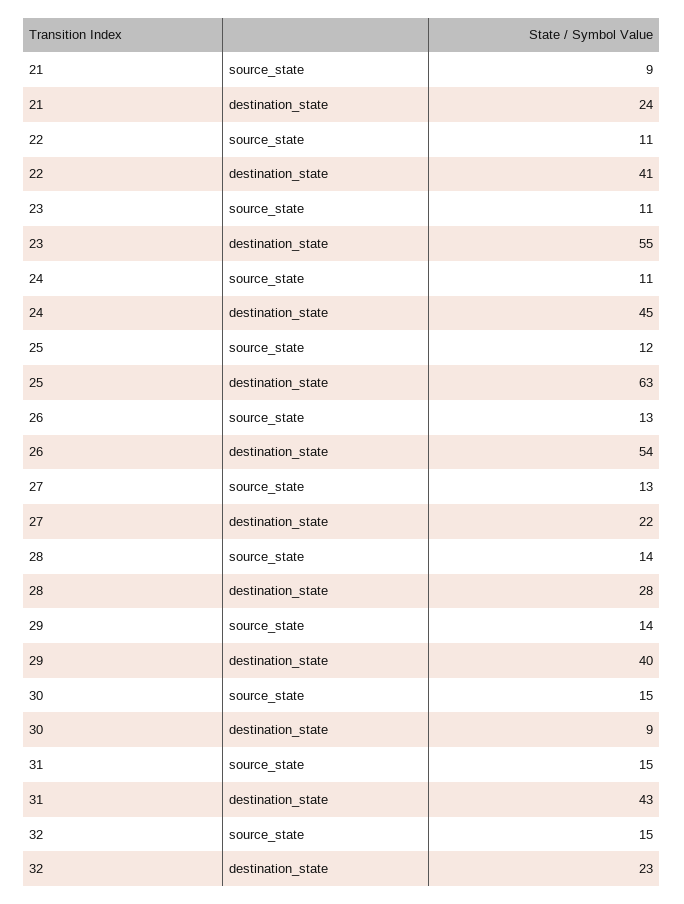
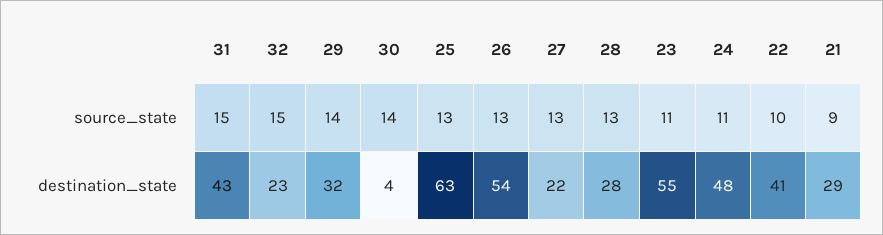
21, destination_state: 24 -> 29
22, source_state: 11 -> 10
24, destination_state: 45 -> 48
25, source_state: 12 -> 13
28, source_state: 14 -> 13
29, destination_state: 40 -> 32
30, source_state: 15 -> 14
30, destination_state: 9 -> 4

